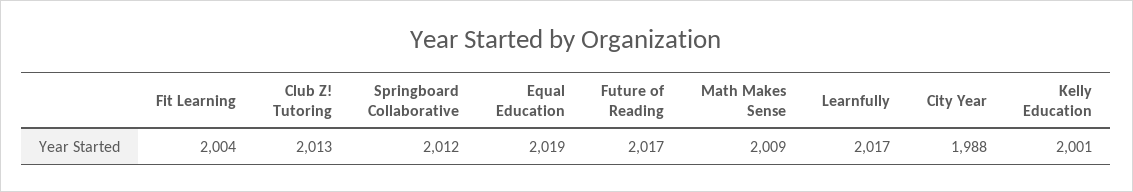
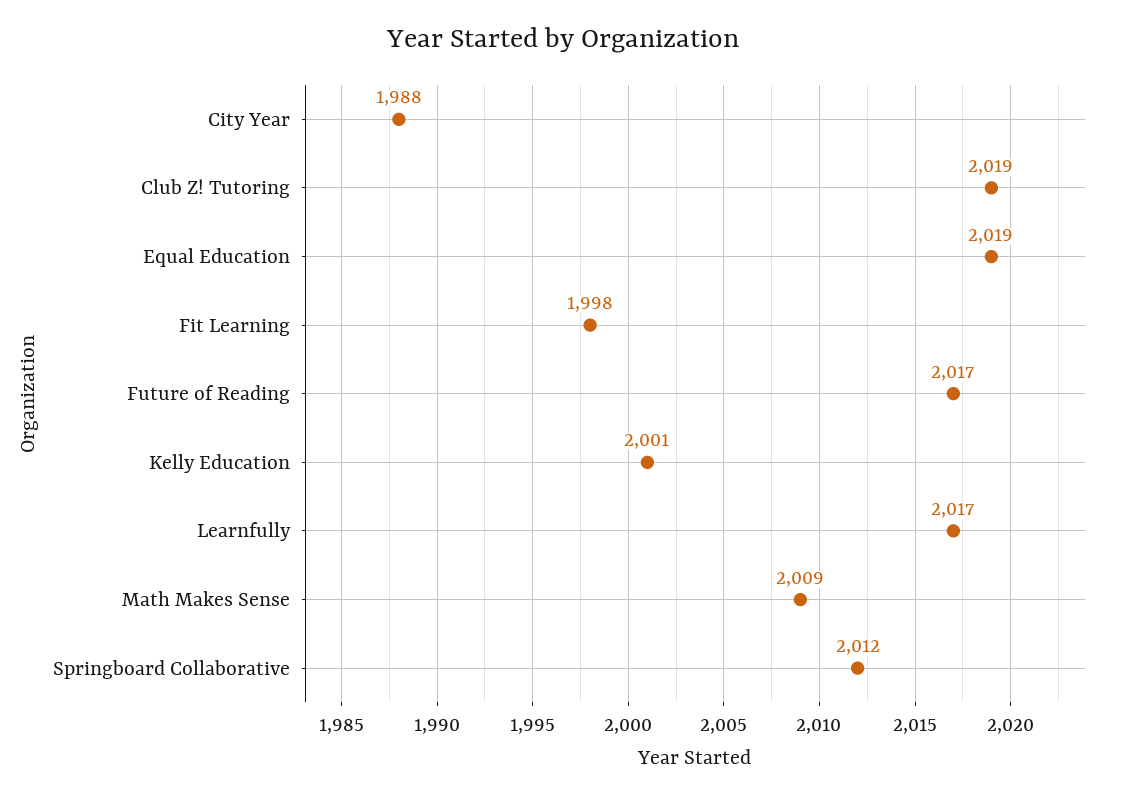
Fit Learning: 2004 -> 1998
Club Z! Tutoring: 2013 -> 2019

